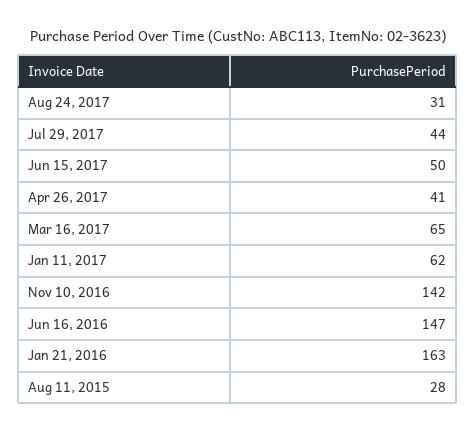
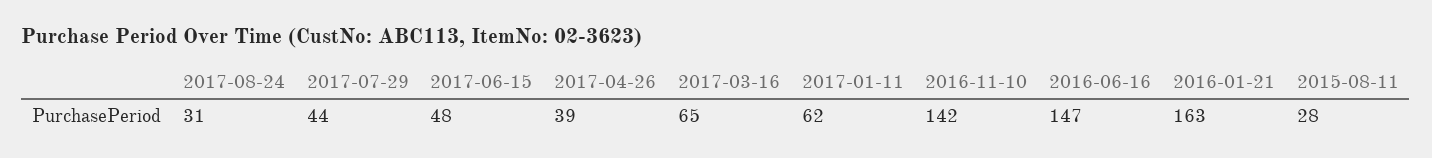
Jun 15, 2017: 50 -> 48
Apr 26, 2017: 41 -> 39

